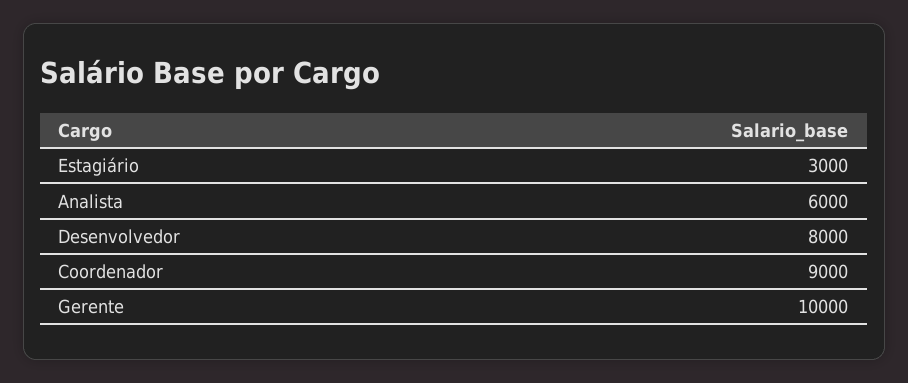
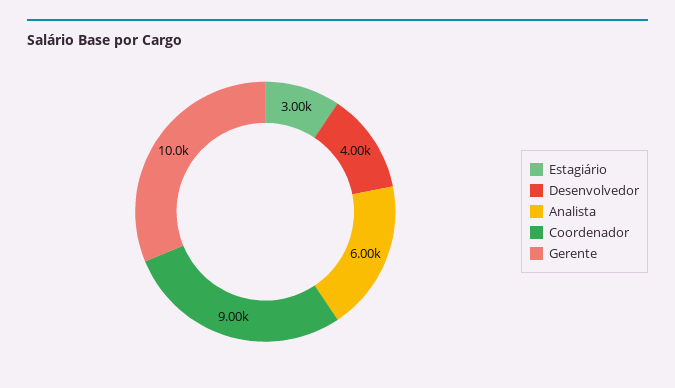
Desenvolvedor: 8000 -> 4000

